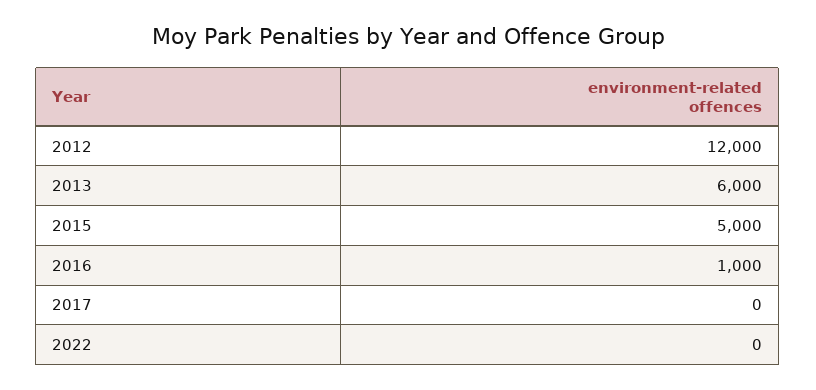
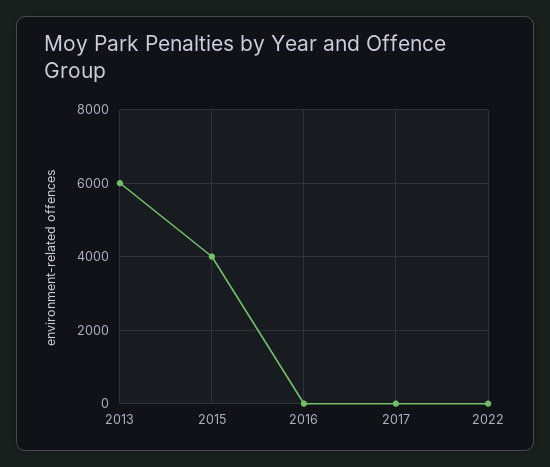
2012: 12000 -> none
2015: 5000 -> 4000
2016: 1000 -> 0

